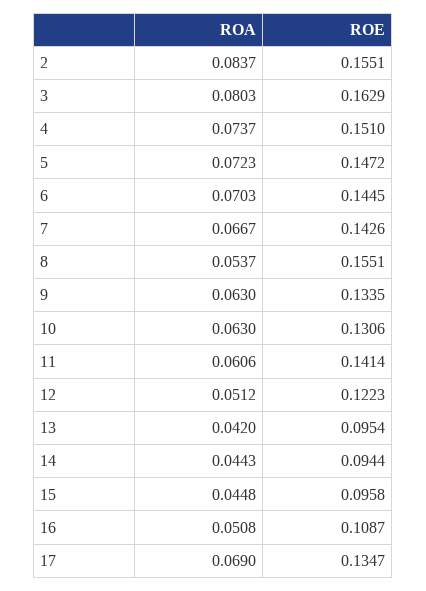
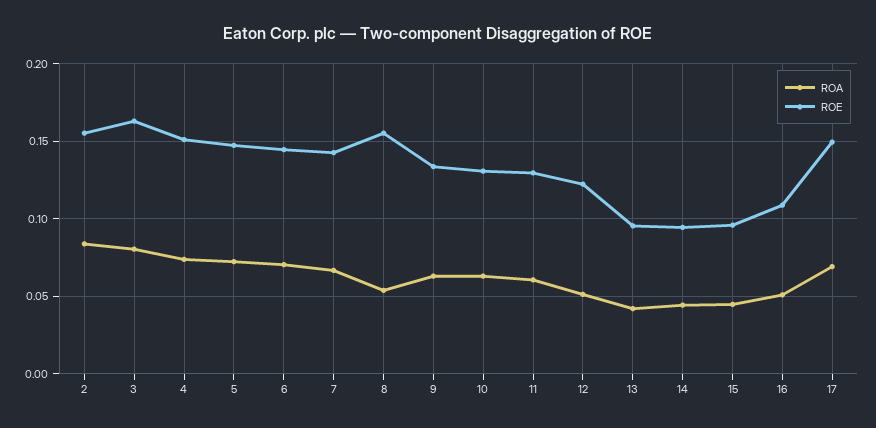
ROE, 11: 0.1414 -> 0.13
ROE, 17: 0.1347 -> 0.15

